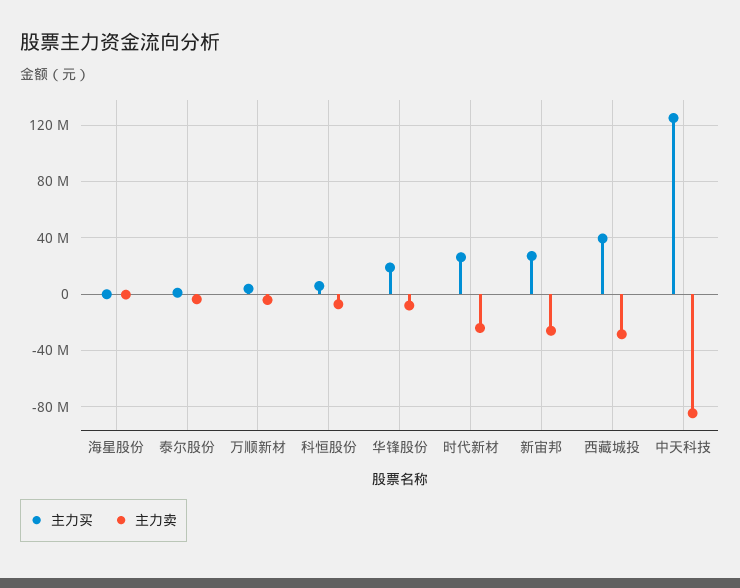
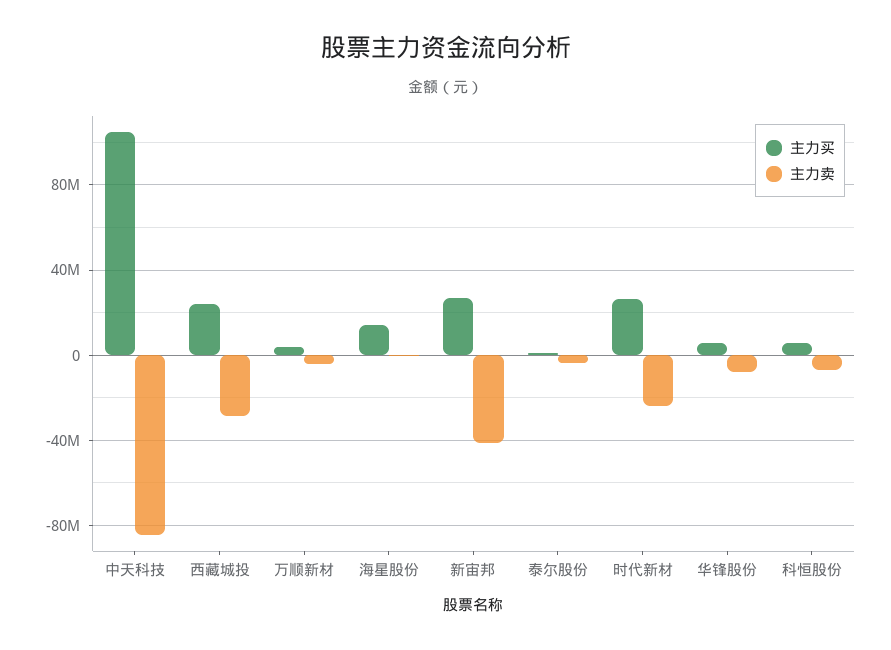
主力买, 海星股份: 0 -> 15000000
主力买, 华锋股份: 20000000 -> 5000000
主力卖, 新宙邦: -25000000 -> -40000000
主力买, 西藏城投: 40000000 -> 25000000
主力买, 中天科技: 125000000 -> 105000000

